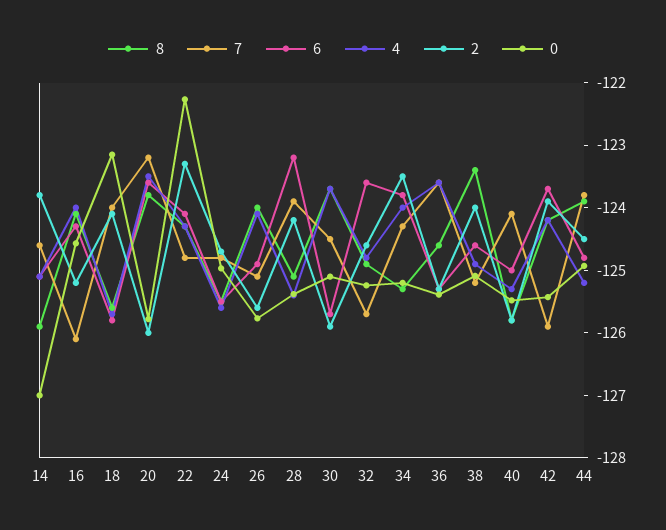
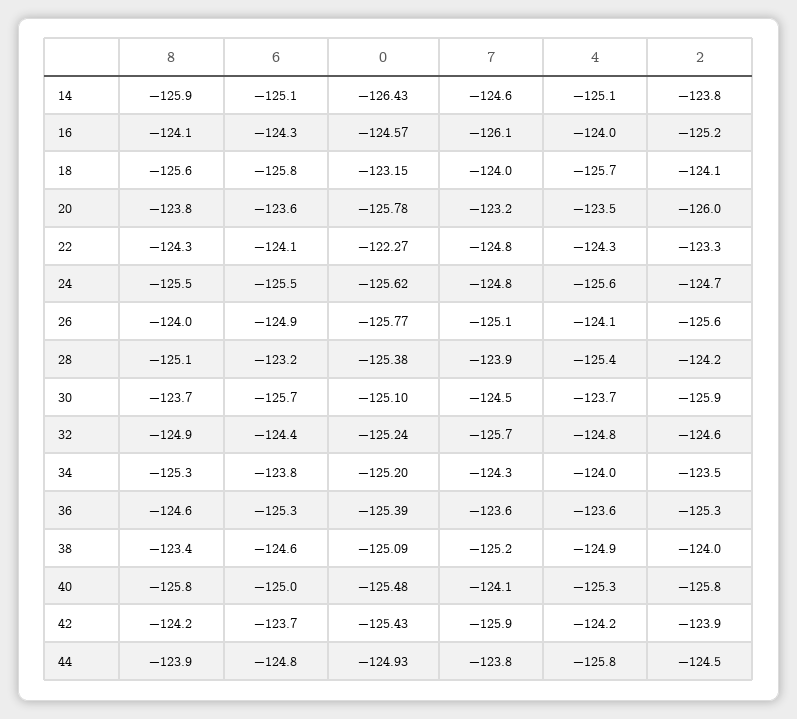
0, 14: -127 -> -126.43
0, 24: -125 -> -125.62
6, 32: -123.6 -> -124.4
4, 44: -125.2 -> -125.8

